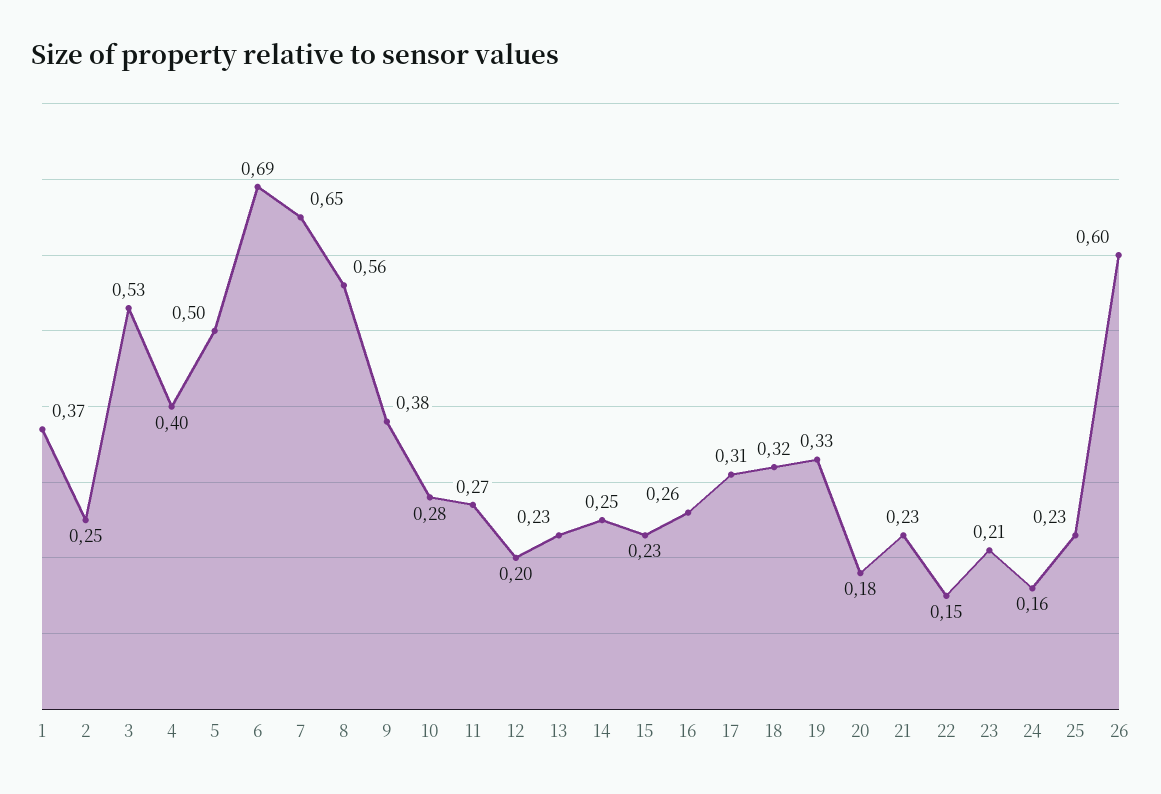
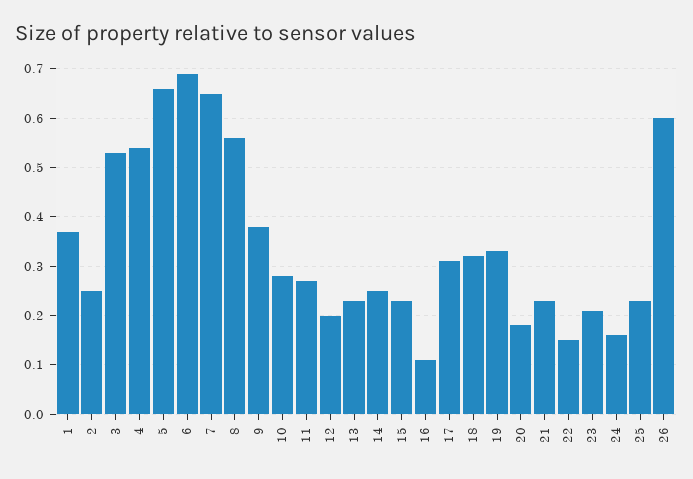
4: 0.4 -> 0.55
5: 0.5 -> 0.65
16: 0.26 -> 0.1

